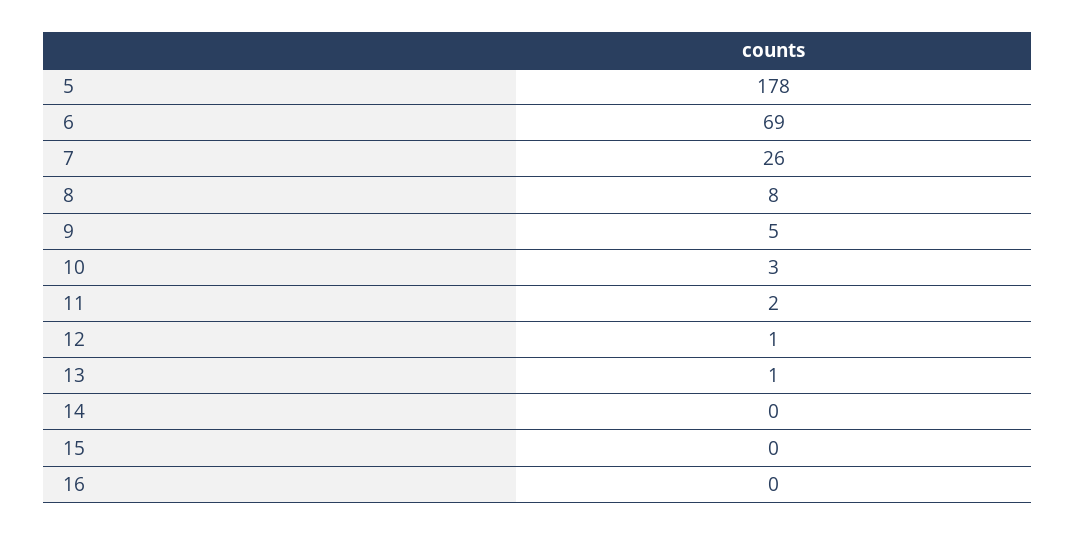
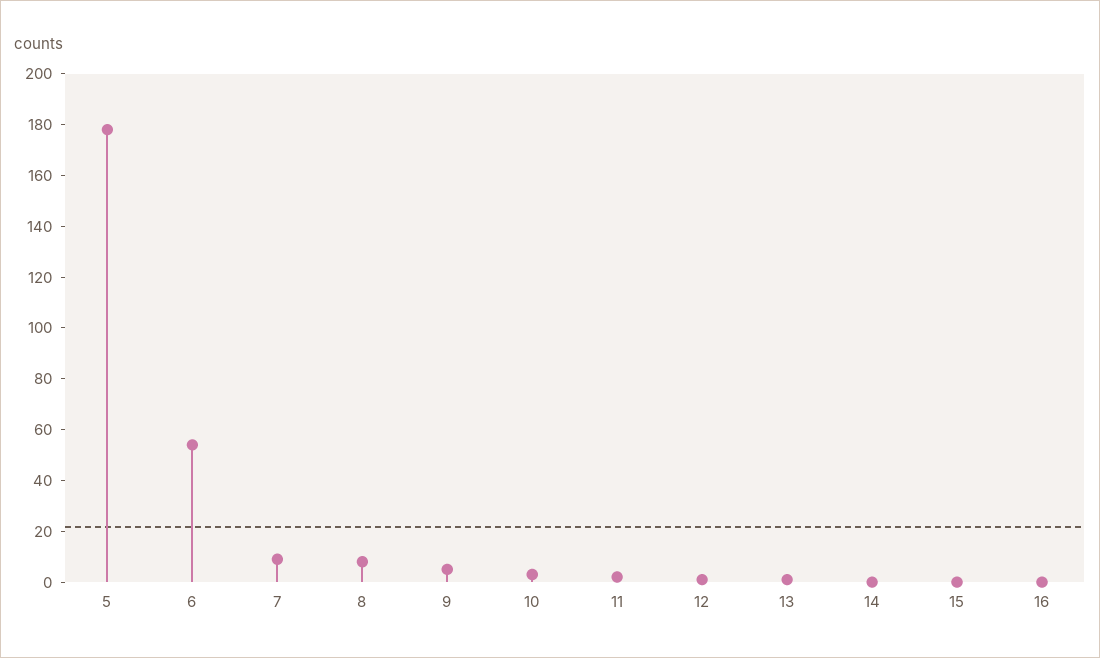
6: 69 -> 55
7: 26 -> 10

